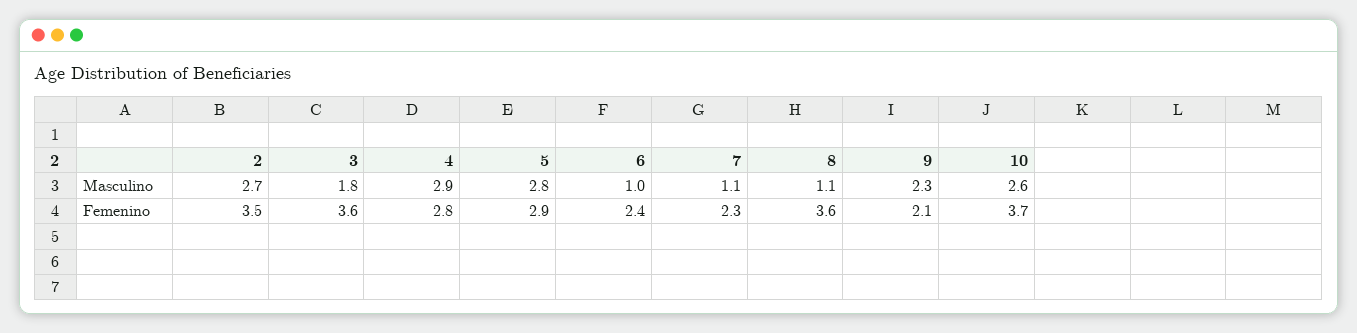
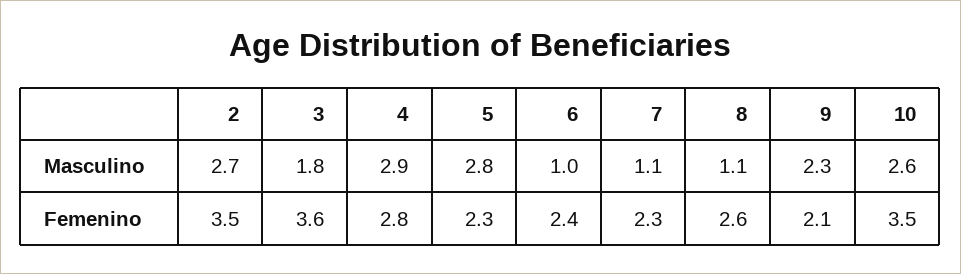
5, Femenino: 2.9 -> 2.3
8, Femenino: 3.6 -> 2.6
10, Femenino: 3.7 -> 3.5

